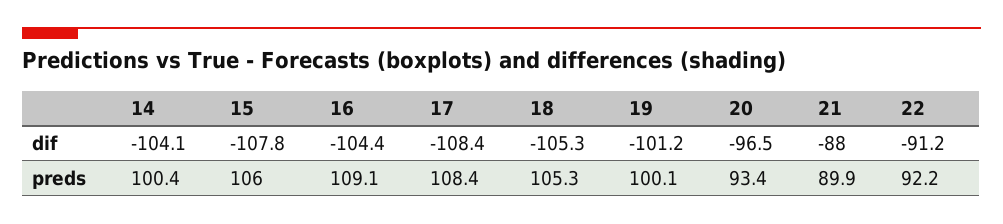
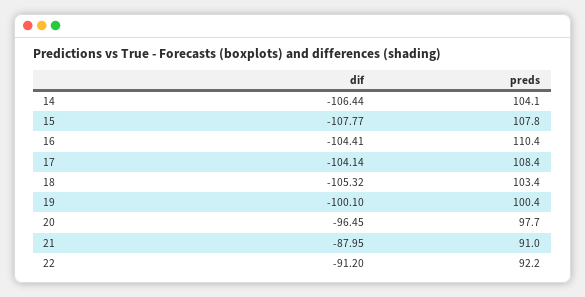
14, dif: -104.1 -> -106.44
17, dif: -108.4 -> -104.14
19, dif: -101.2 -> -100.1
14, preds: 100.4 -> 104.1
15, preds: 106 -> 107.8
16, preds: 109.1 -> 110.4
18, preds: 105.3 -> 103.4
19, preds: 100.1 -> 100.4
20, preds: 93.4 -> 97.7
21, preds: 89.9 -> 91

